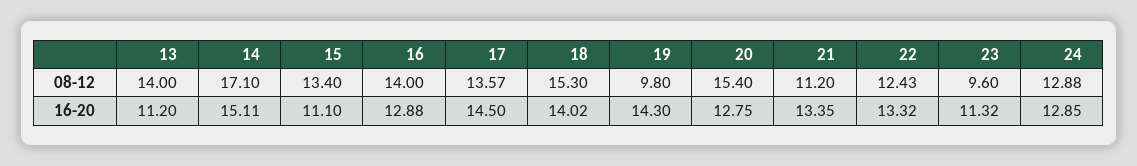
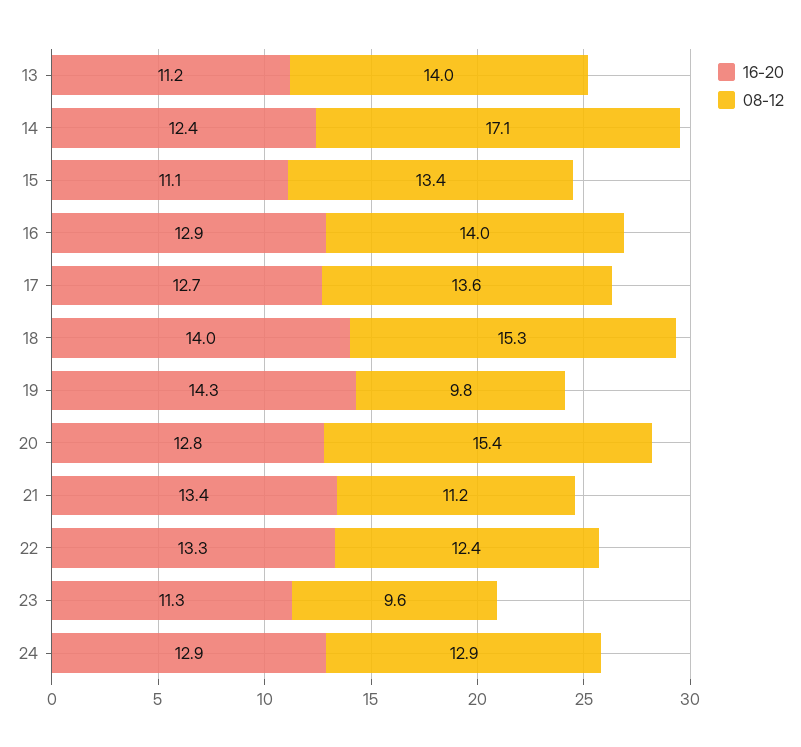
16-20, 14: 15.11 -> 12.4
16-20, 17: 14.5 -> 12.7

